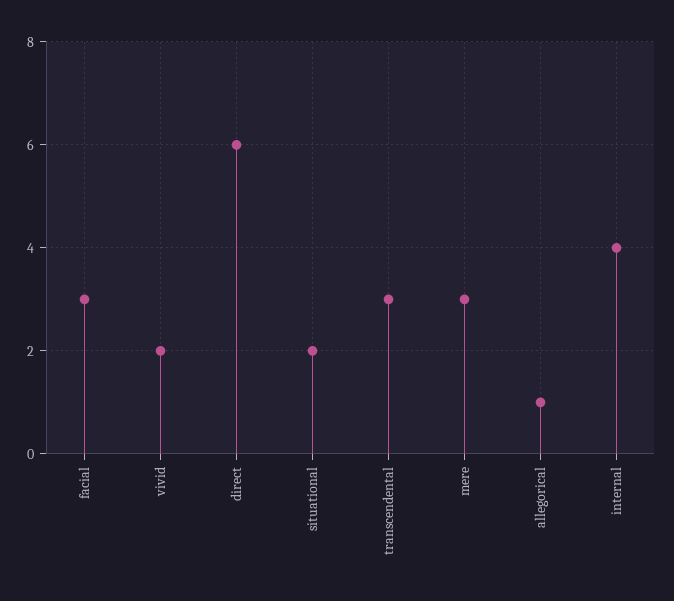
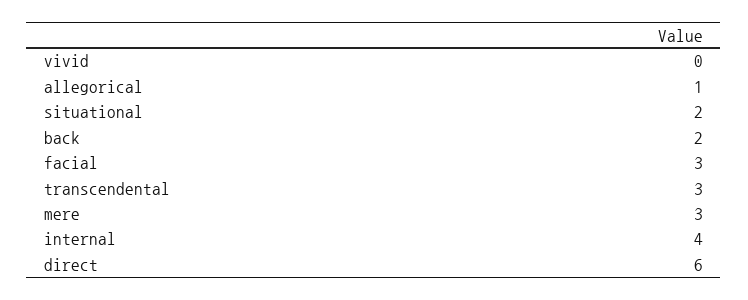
vivid: 2 -> 0
back: none -> 2

